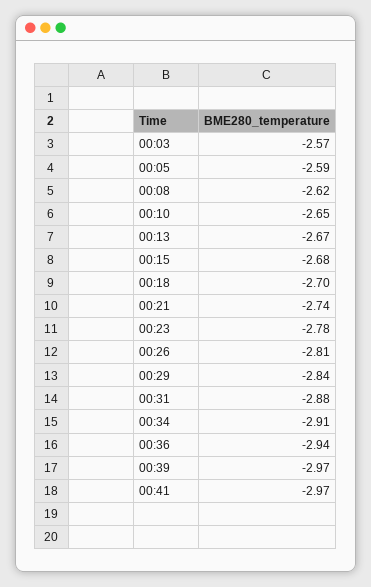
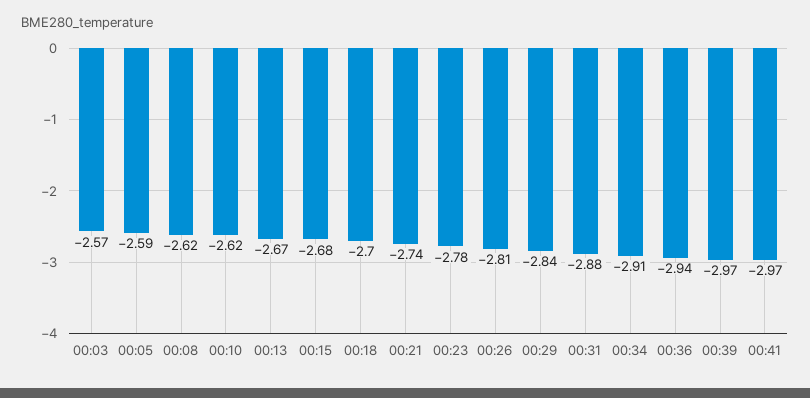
00:10: -2.65 -> -2.62

